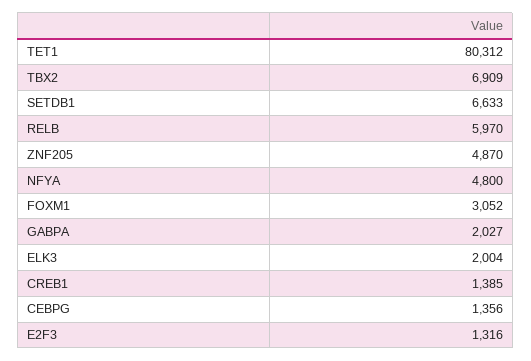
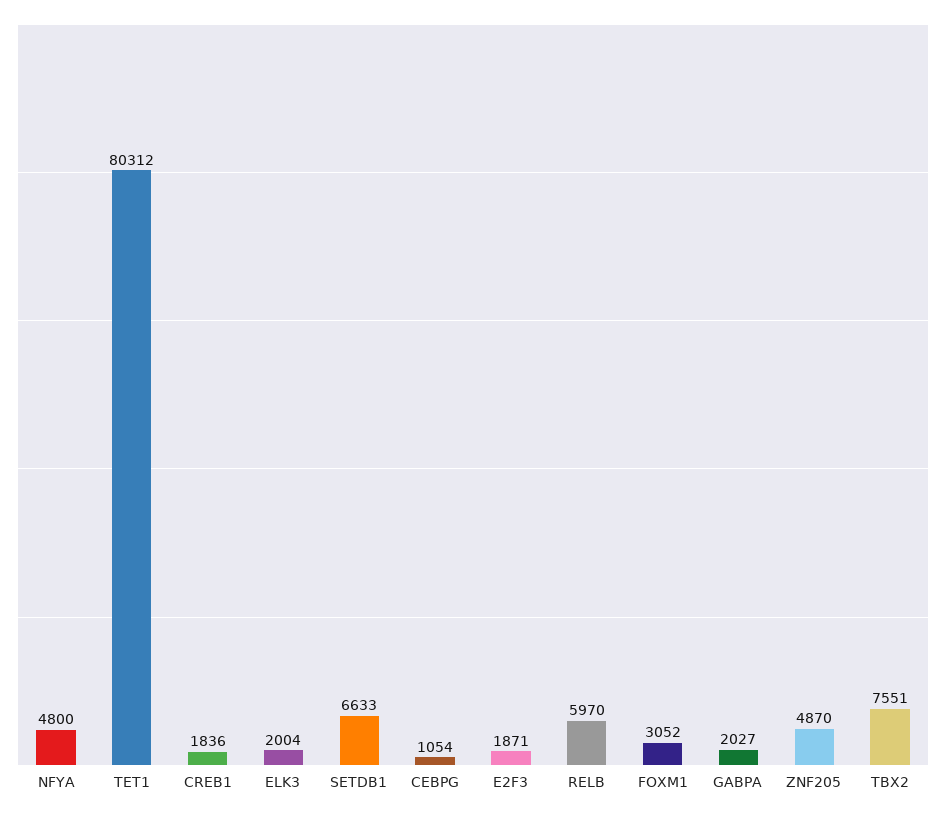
TBX2: 6909 -> 7551
CREB1: 1385 -> 1836
CEBPG: 1356 -> 1054
E2F3: 1316 -> 1871

